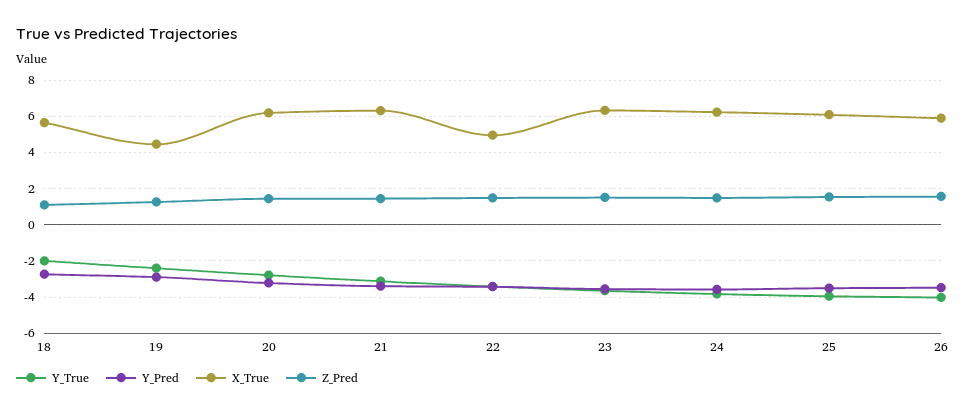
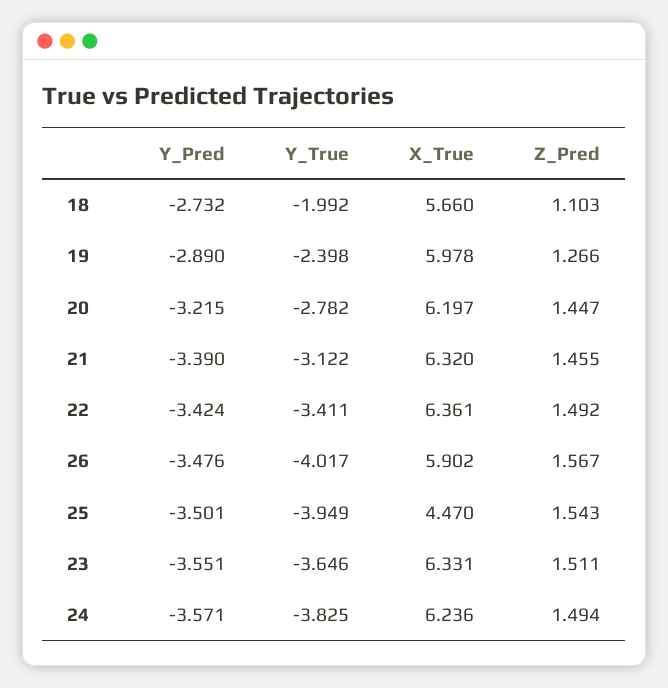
X_True, 19: 4.5 -> 5.978
X_True, 22: 5 -> 6.361
X_True, 25: 6 -> 4.47

